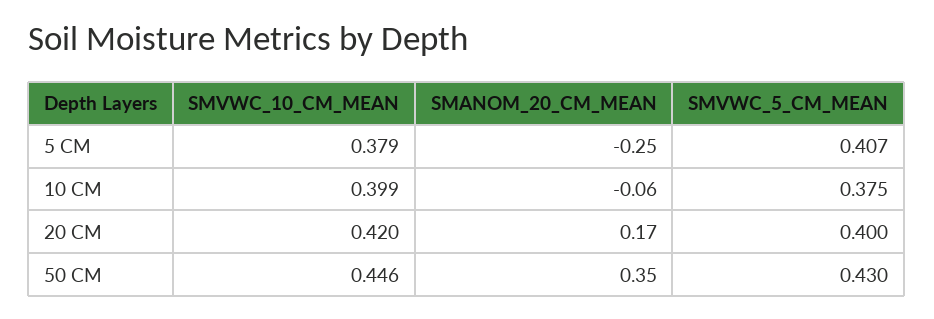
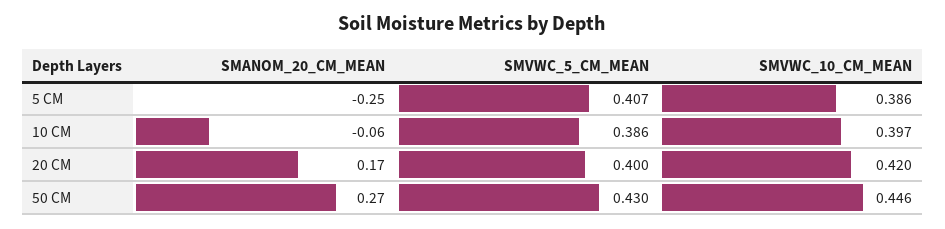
SMVWC_10_CM_MEAN, 5 CM: 0.379 -> 0.386
SMVWC_10_CM_MEAN, 10 CM: 0.399 -> 0.397
SMVWC_5_CM_MEAN, 10 CM: 0.375 -> 0.386
SMANOM_20_CM_MEAN, 50 CM: 0.35 -> 0.27

